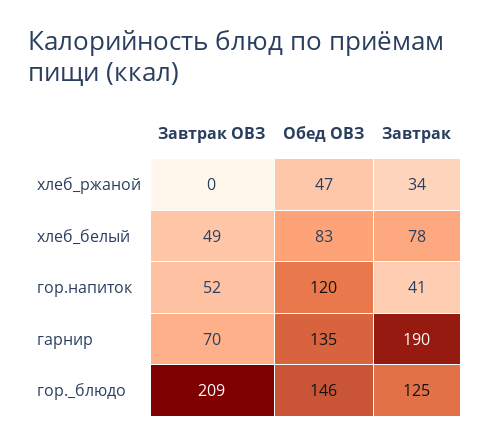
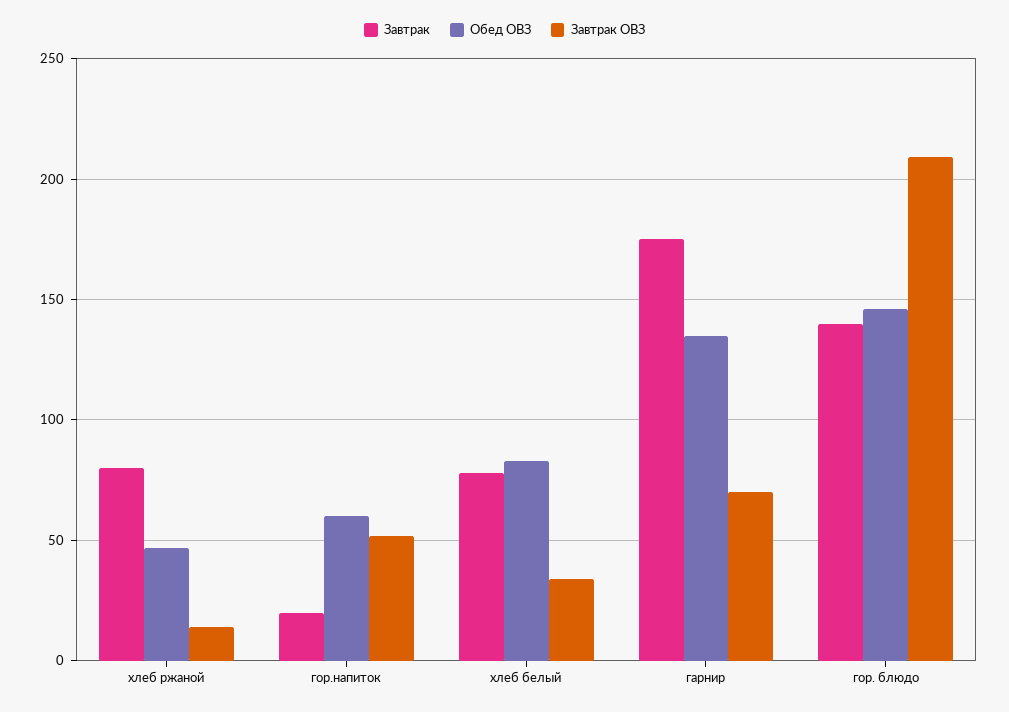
Завтрак ОВЗ, хлеб_ржаной: 0 -> 15
Завтрак, хлеб_ржаной: 34 -> 80
Завтрак ОВЗ, хлеб_белый: 49 -> 35
Обед ОВЗ, гор.напиток: 120 -> 60
Завтрак, гор.напиток: 41 -> 20
Завтрак, гарнир: 190 -> 175
Завтрак, гор._блюдо: 125 -> 140

